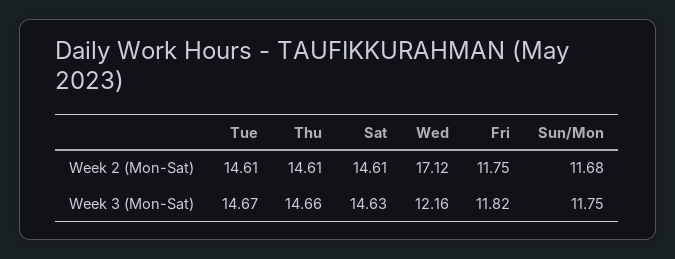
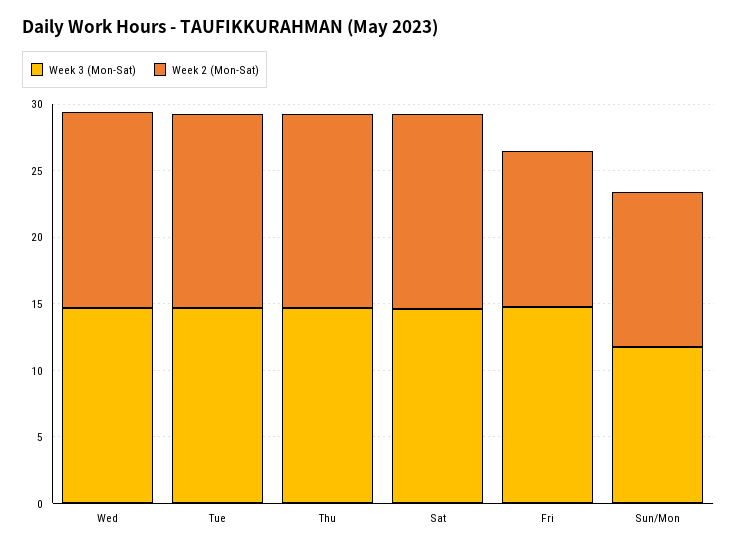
Week 2 (Mon-Sat), Wed: 17.12 -> 15
Week 3 (Mon-Sat), Wed: 12.16 -> 15
Week 3 (Mon-Sat), Fri: 11.82 -> 15

